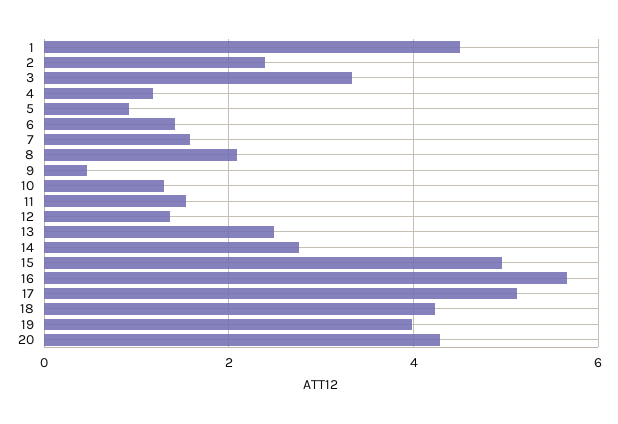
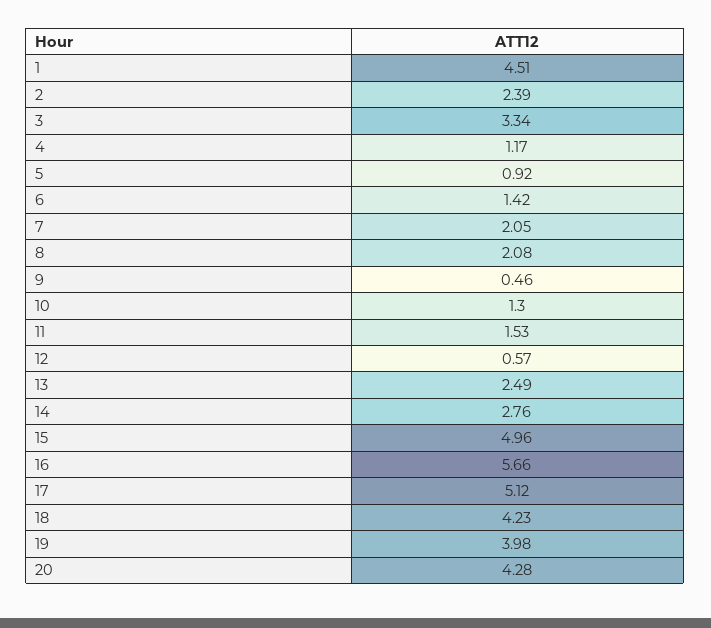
7: 1.6 -> 2.05
12: 1.4 -> 0.57

